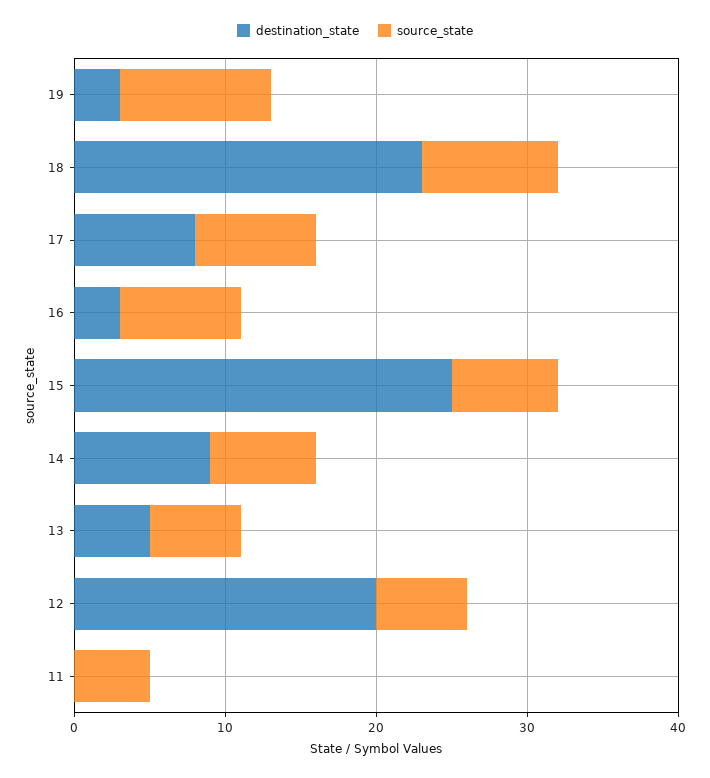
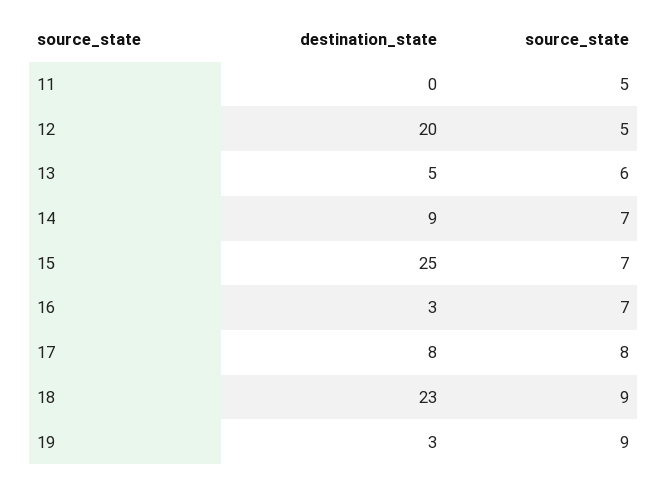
source_state, 19: 10 -> 9
source_state, 16: 8 -> 7
source_state, 12: 6 -> 5

